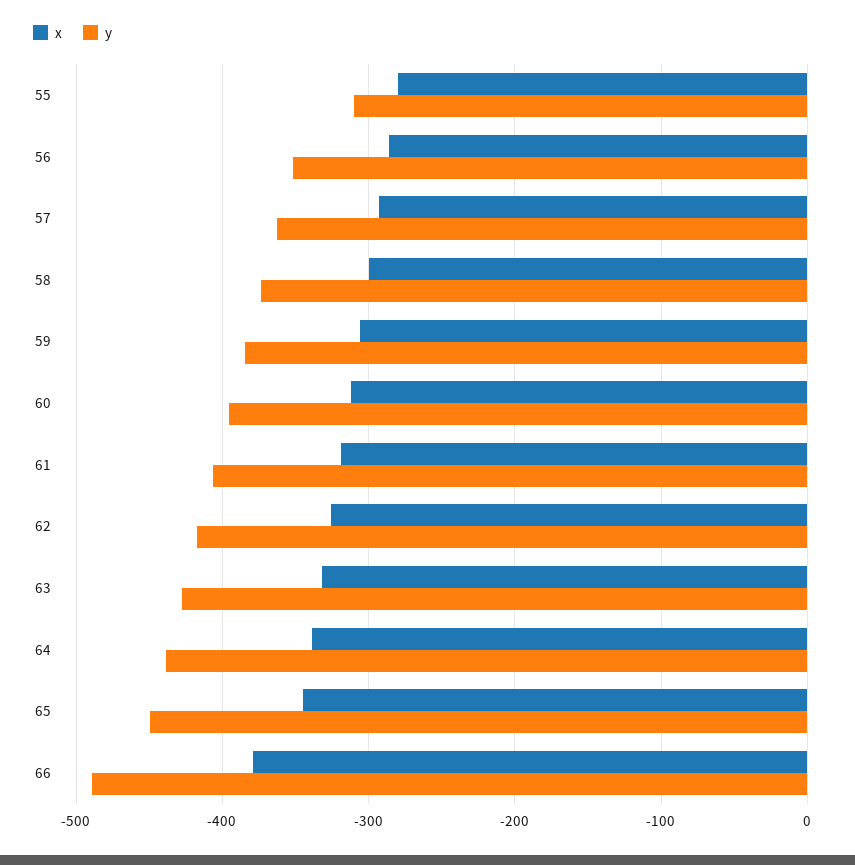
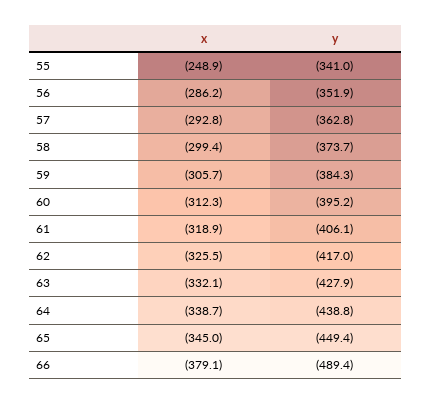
x, 55: -280 -> -248.9
y, 55: -310 -> -341

